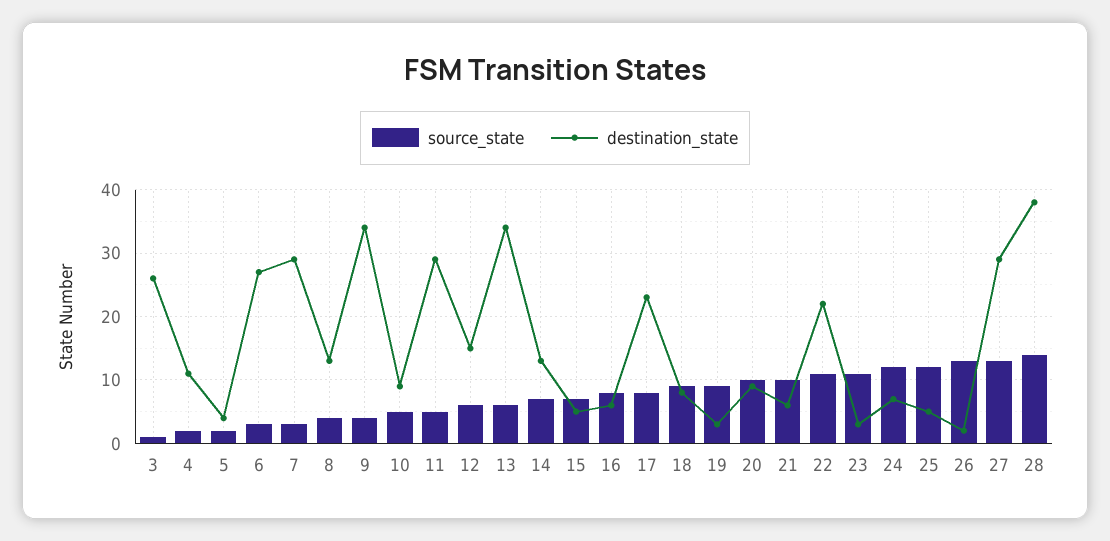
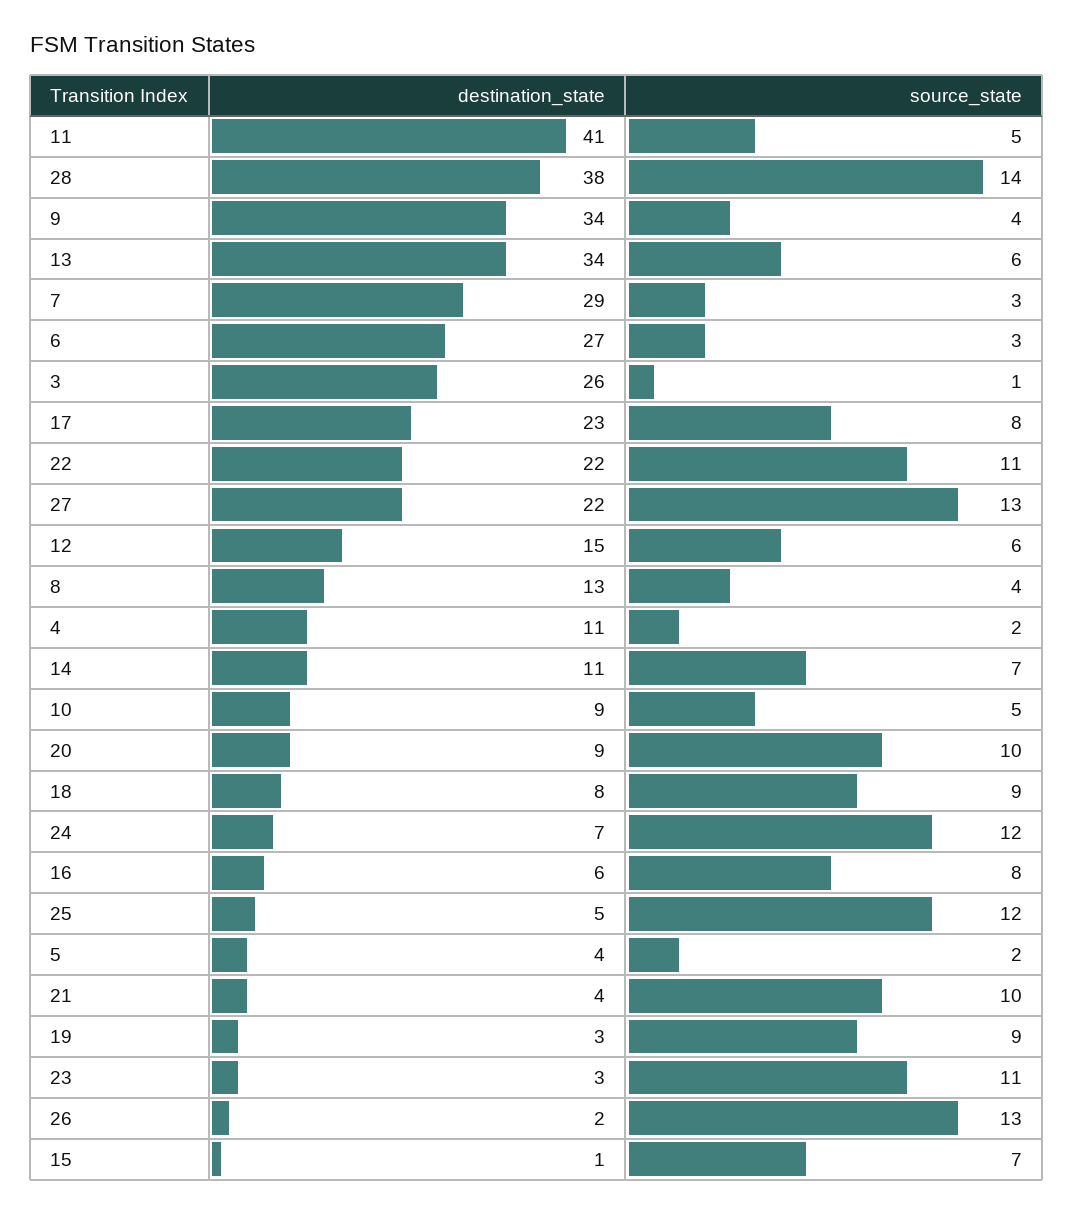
destination_state, 11: 29 -> 41
destination_state, 14: 13 -> 11
destination_state, 15: 5 -> 1
destination_state, 21: 6 -> 4
destination_state, 27: 29 -> 22

